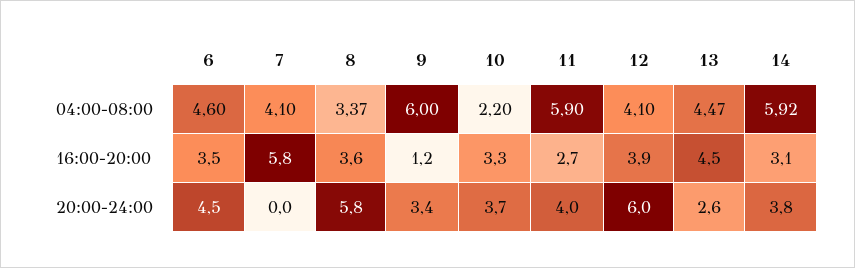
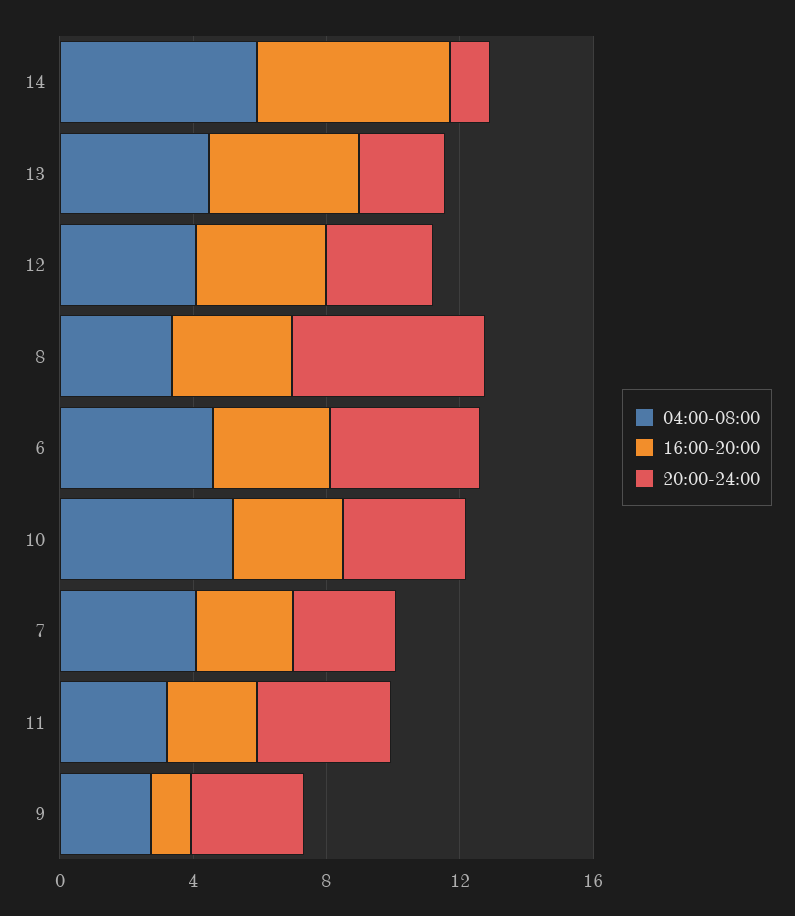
04:00-08:00, 9: 6 -> 3
04:00-08:00, 10: 2.2 -> 5
04:00-08:00, 11: 5.9 -> 3
16:00-20:00, 7: 5.8 -> 3
16:00-20:00, 14: 3.1 -> 6
20:00-24:00, 7: 0 -> 3
20:00-24:00, 12: 6 -> 3
20:00-24:00, 14: 3.8 -> 1

